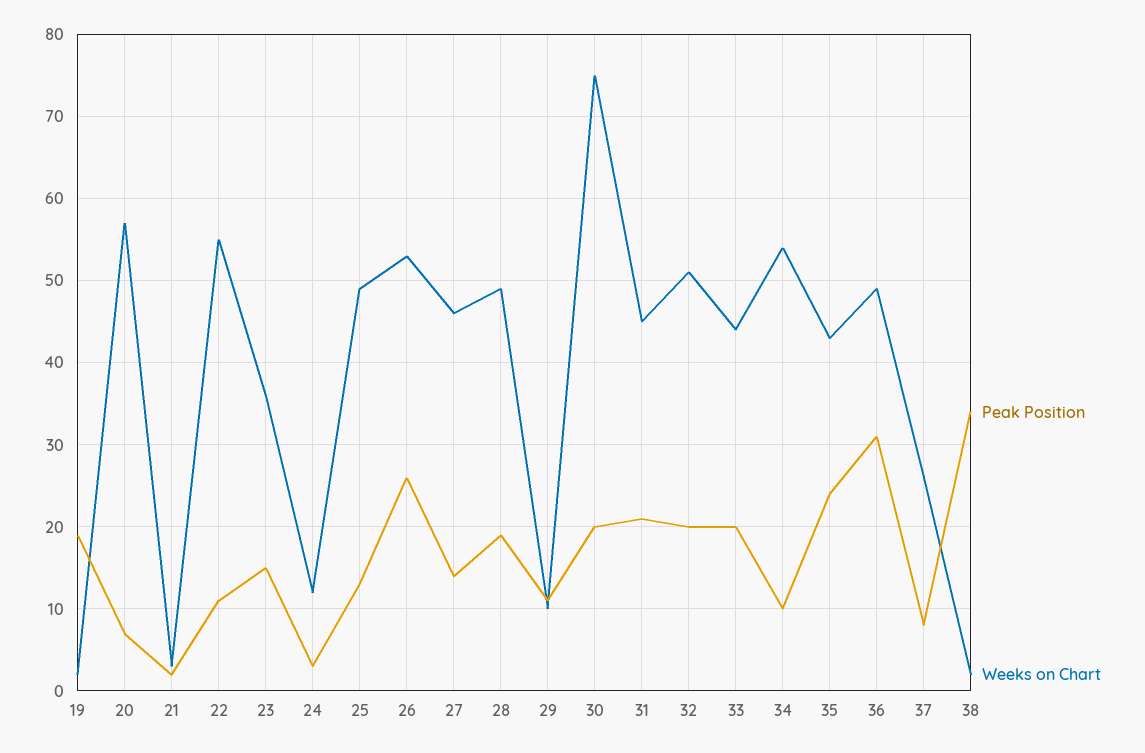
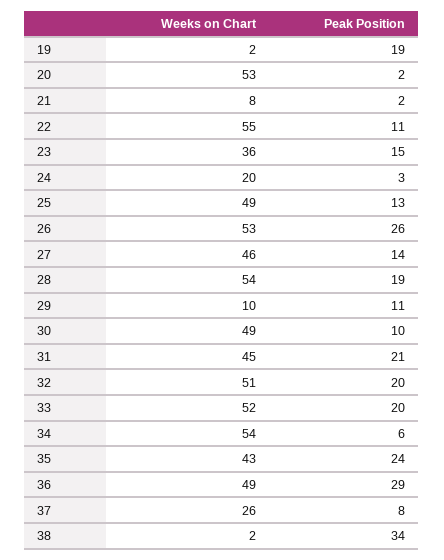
Peak Position, 20: 7 -> 2
Weeks on Chart, 20: 57 -> 53
Weeks on Chart, 21: 3 -> 8
Weeks on Chart, 24: 12 -> 20
Weeks on Chart, 28: 49 -> 54
Peak Position, 30: 20 -> 10
Weeks on Chart, 30: 75 -> 49
Weeks on Chart, 33: 44 -> 52
Peak Position, 34: 10 -> 6
Peak Position, 36: 31 -> 29

